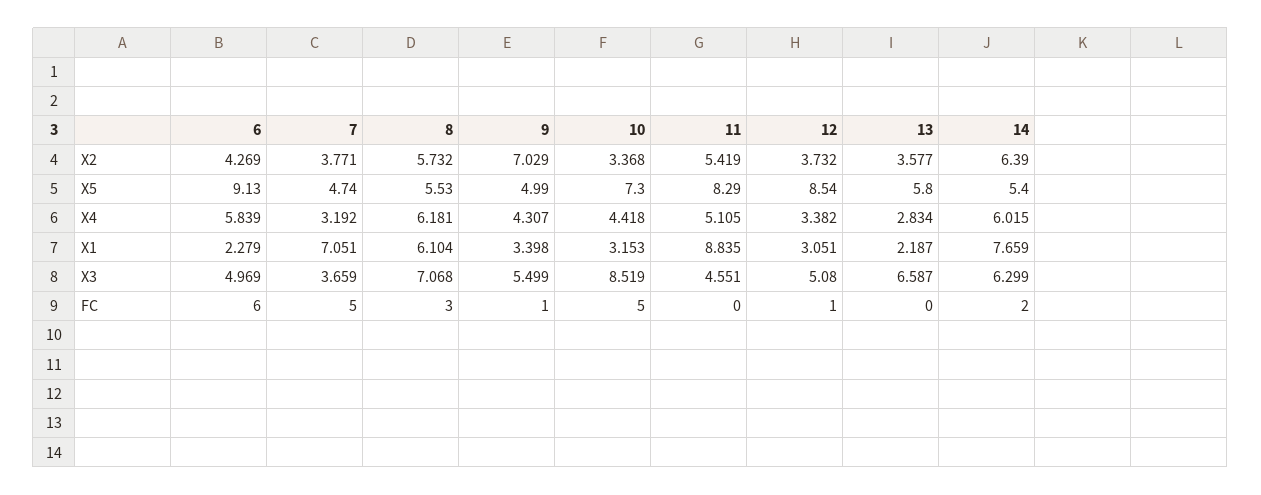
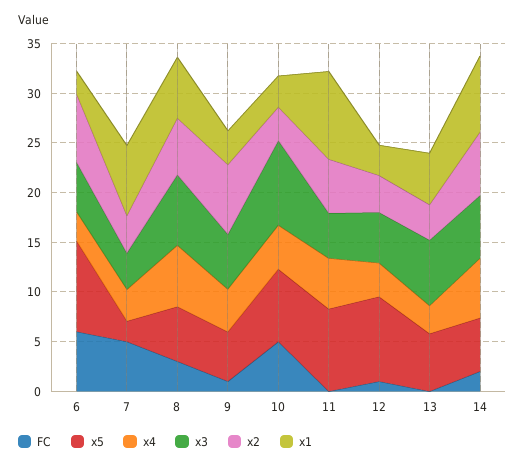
X2, 6: 4.269 -> 7
X5, 7: 4.74 -> 2
X4, 6: 5.839 -> 3
X1, 13: 2.187 -> 5

